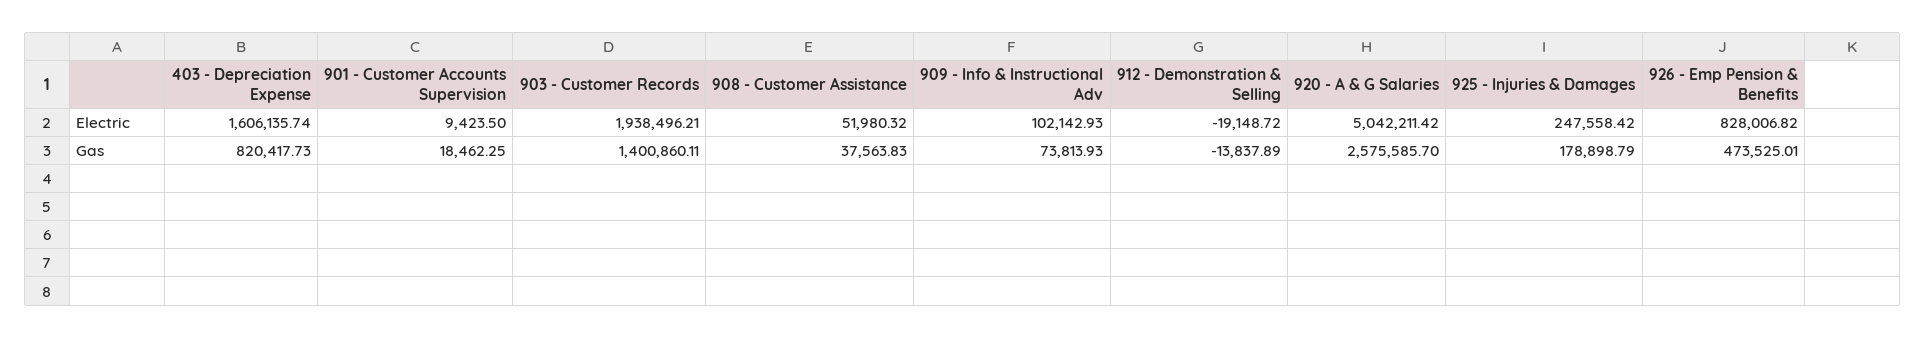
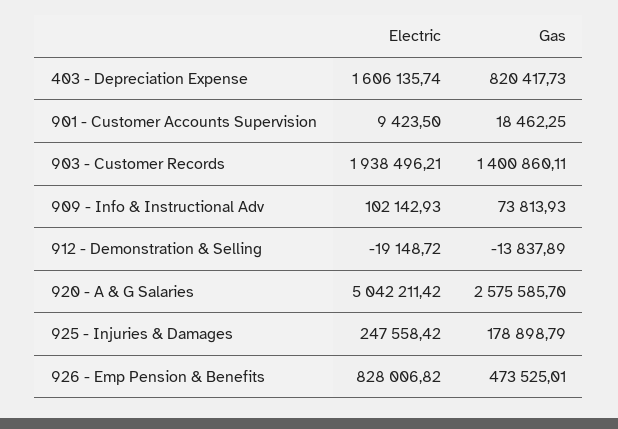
908 - Customer Assistance, Electric: 51980.32 -> none
908 - Customer Assistance, Gas: 37563.83 -> none

